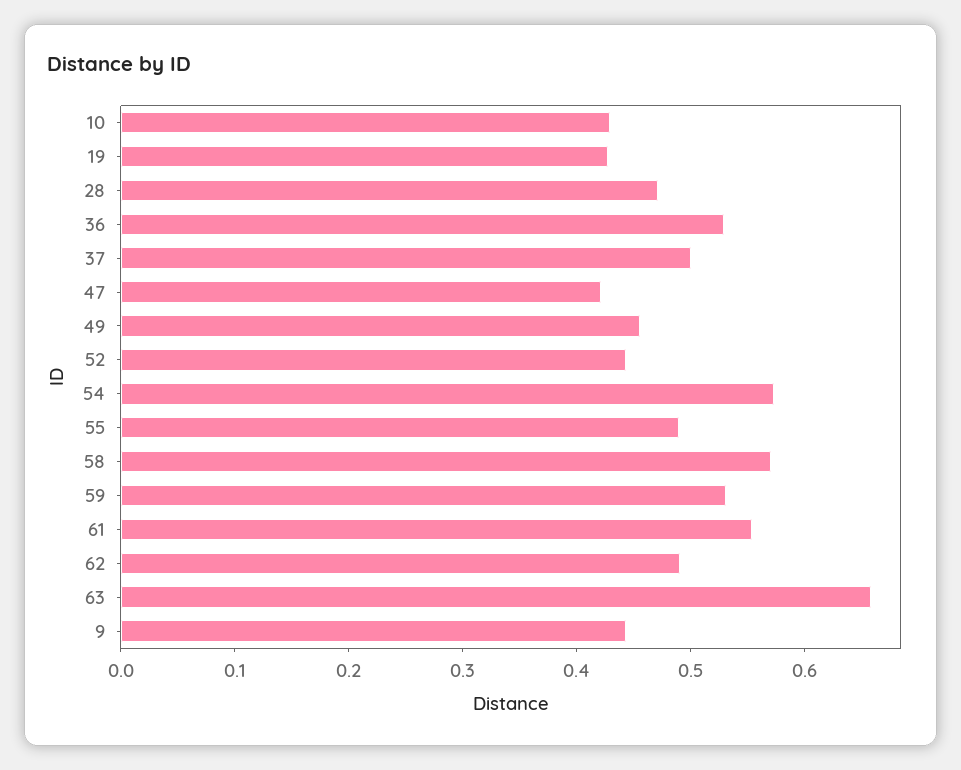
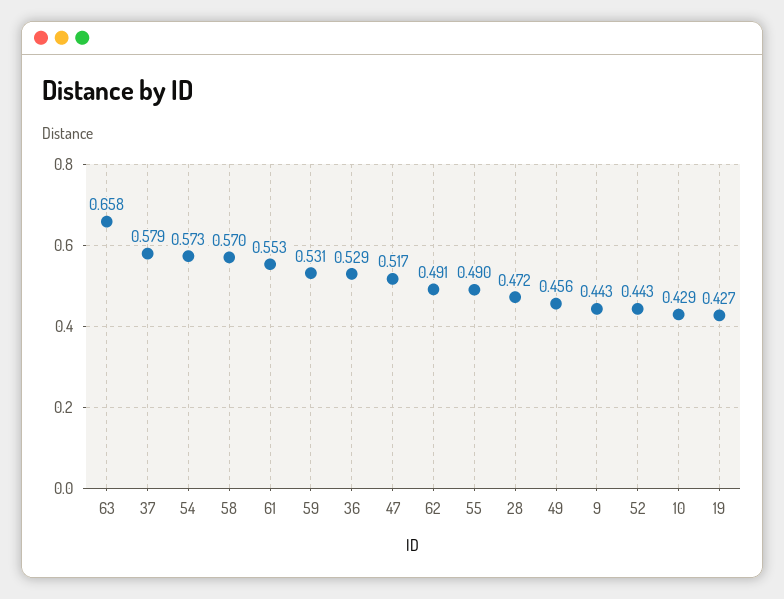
37: 0.5 -> 0.579
47: 0.42 -> 0.517

